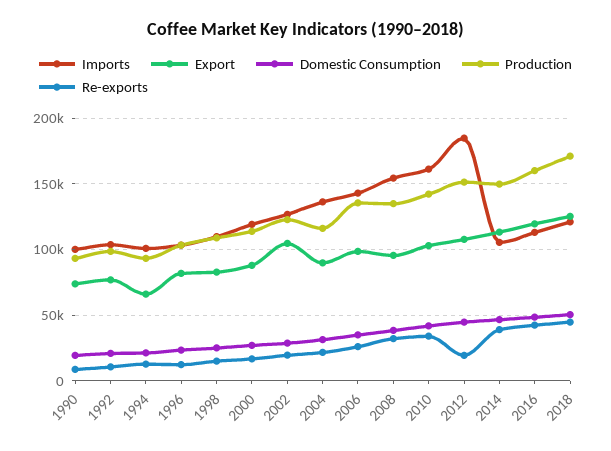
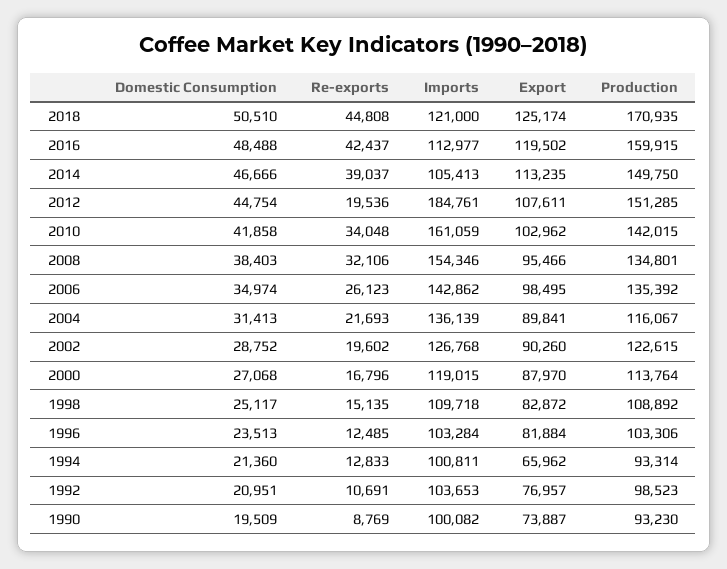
Export, 2002: 105000 -> 90260

